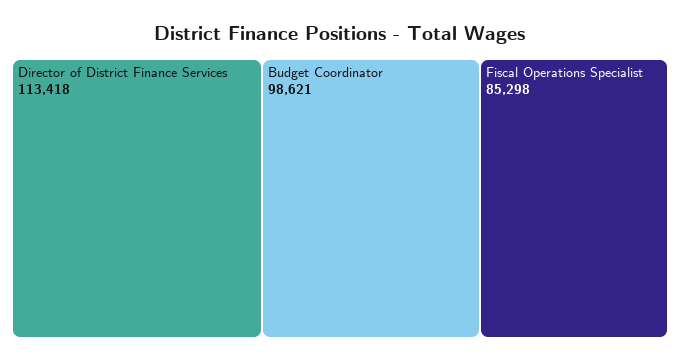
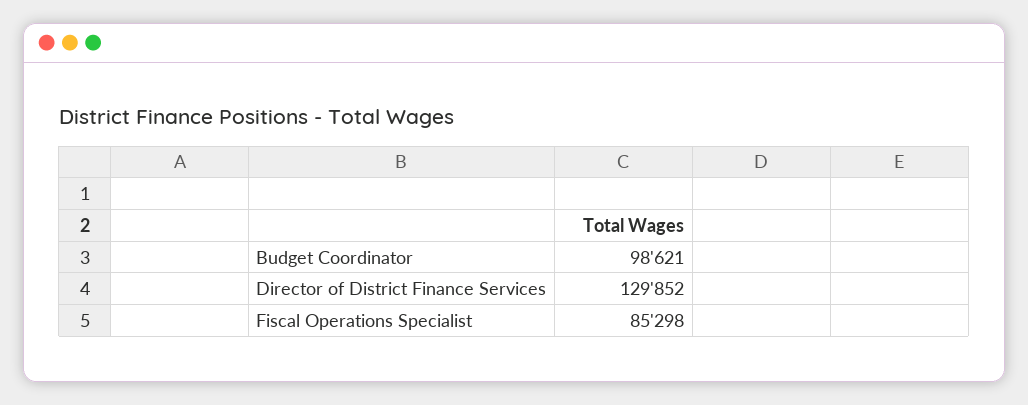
Director of District Finance Services: 113418 -> 129852

